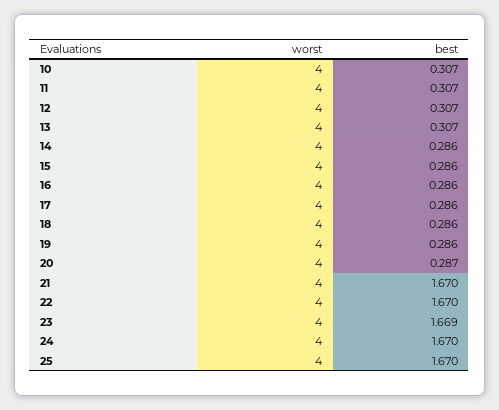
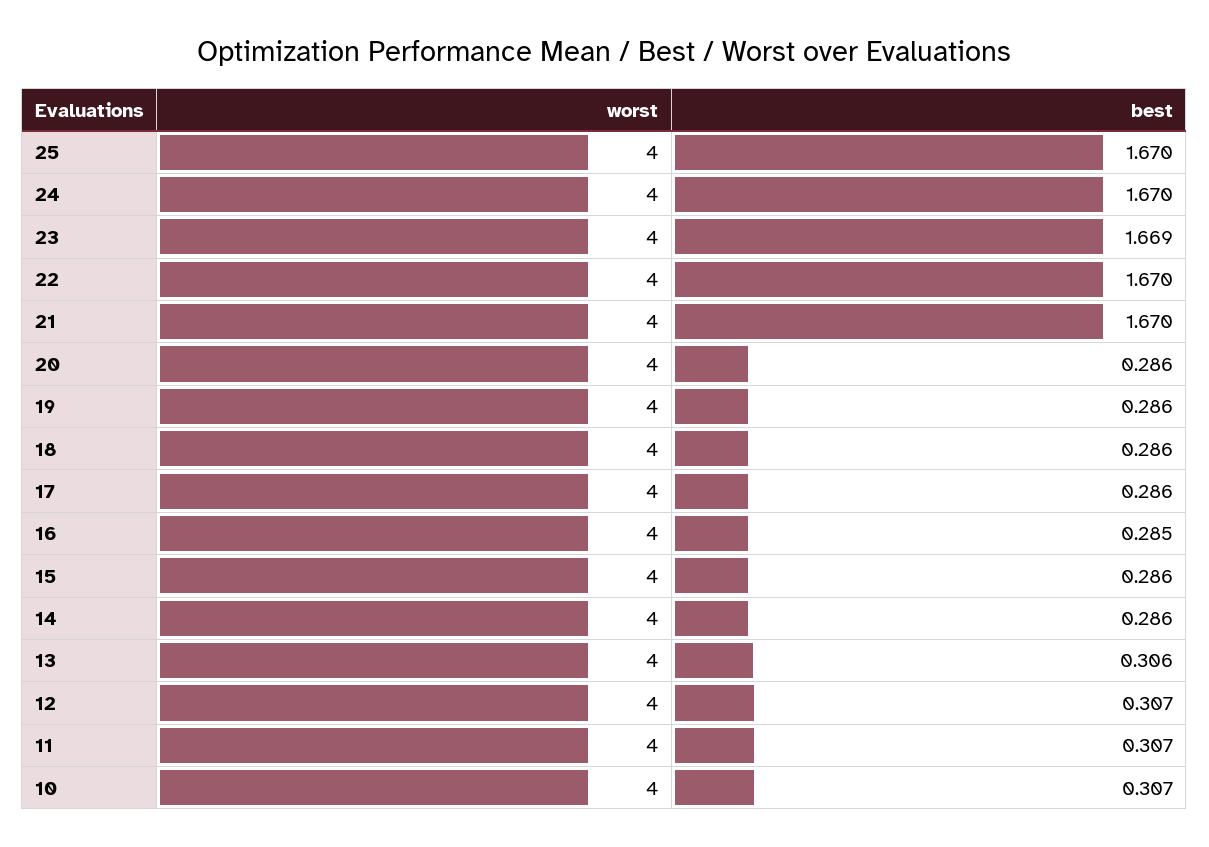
best, 13: 0.307 -> 0.306
best, 16: 0.286 -> 0.285
best, 20: 0.287 -> 0.286

